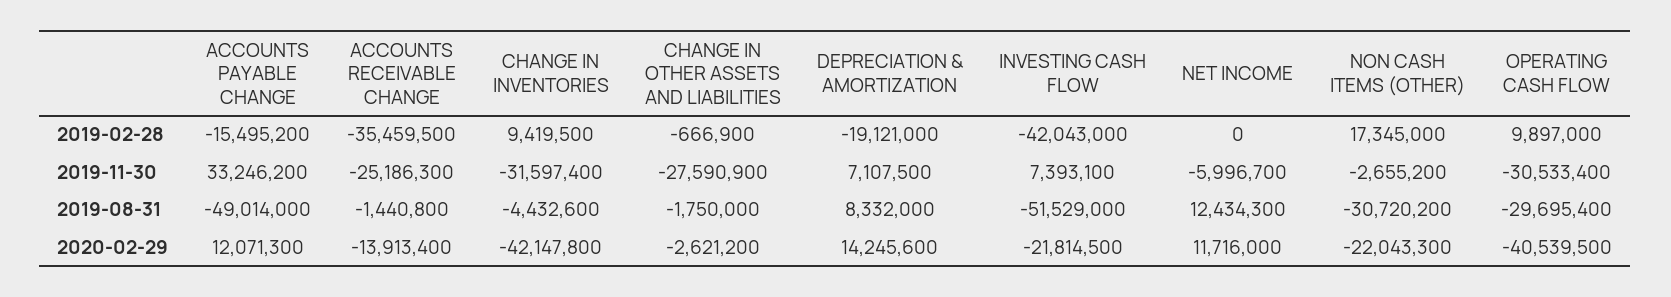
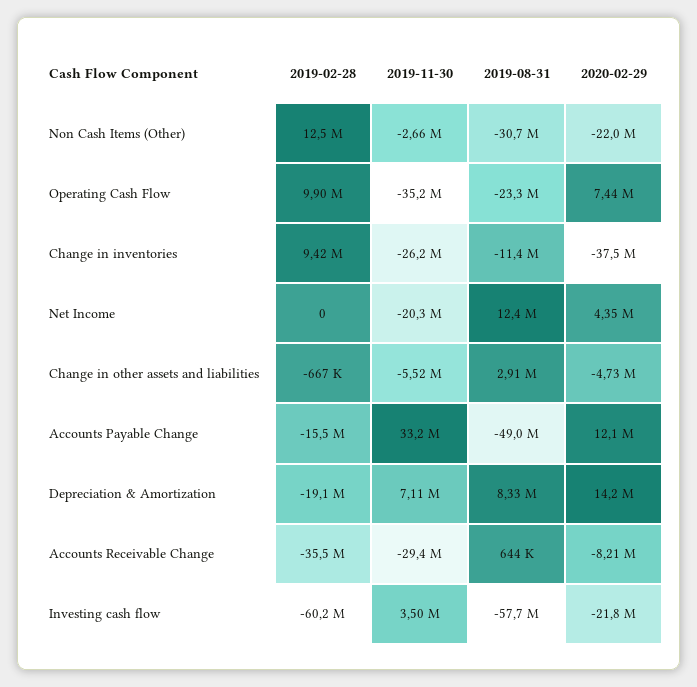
INVESTING CASH FLOW, 2019-02-28: -42043000 -> -60200000
NON CASH ITEMS (OTHER), 2019-02-28: 17345000 -> 12500000
ACCOUNTS RECEIVABLE CHANGE, 2019-11-30: -25186300 -> -29400000
CHANGE IN INVENTORIES, 2019-11-30: -31597400 -> -26200000
CHANGE IN OTHER ASSETS AND LIABILITIES, 2019-11-30: -27590900 -> -5520000
INVESTING CASH FLOW, 2019-11-30: 7393100 -> 3500000
NET INCOME, 2019-11-30: -5996700 -> -20300000
OPERATING CASH FLOW, 2019-11-30: -30533400 -> -35200000
ACCOUNTS RECEIVABLE CHANGE, 2019-08-31: -1440800 -> 644000
CHANGE IN INVENTORIES, 2019-08-31: -4432600 -> -11400000
CHANGE IN OTHER ASSETS AND LIABILITIES, 2019-08-31: -1750000 -> 2910000
INVESTING CASH FLOW, 2019-08-31: -51529000 -> -57700000
OPERATING CASH FLOW, 2019-08-31: -29695400 -> -23300000
ACCOUNTS RECEIVABLE CHANGE, 2020-02-29: -13913400 -> -8210000
CHANGE IN INVENTORIES, 2020-02-29: -42147800 -> -37500000
CHANGE IN OTHER ASSETS AND LIABILITIES, 2020-02-29: -2621200 -> -4730000
NET INCOME, 2020-02-29: 11716000 -> 4350000
OPERATING CASH FLOW, 2020-02-29: -40539500 -> 7440000

